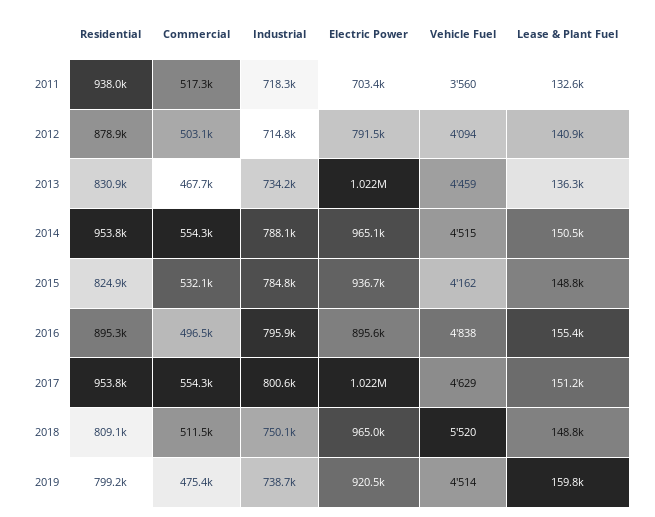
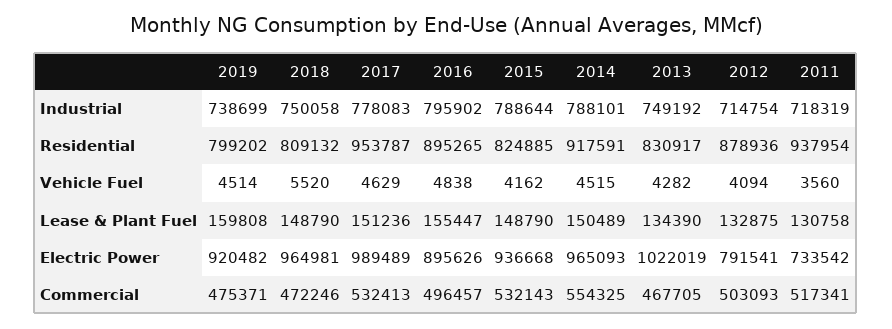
Electric Power, 2011: 703400 -> 733542
Lease & Plant Fuel, 2011: 132600 -> 130758
Lease & Plant Fuel, 2012: 140900 -> 132875
Industrial, 2013: 734200 -> 749192
Vehicle Fuel, 2013: 4459 -> 4282
Lease & Plant Fuel, 2013: 136300 -> 134390
Residential, 2014: 953800 -> 917591
Industrial, 2015: 784800 -> 788644
Commercial, 2017: 554300 -> 532413
Industrial, 2017: 800600 -> 778083
Electric Power, 2017: 1022000 -> 989489
Commercial, 2018: 511500 -> 472246

